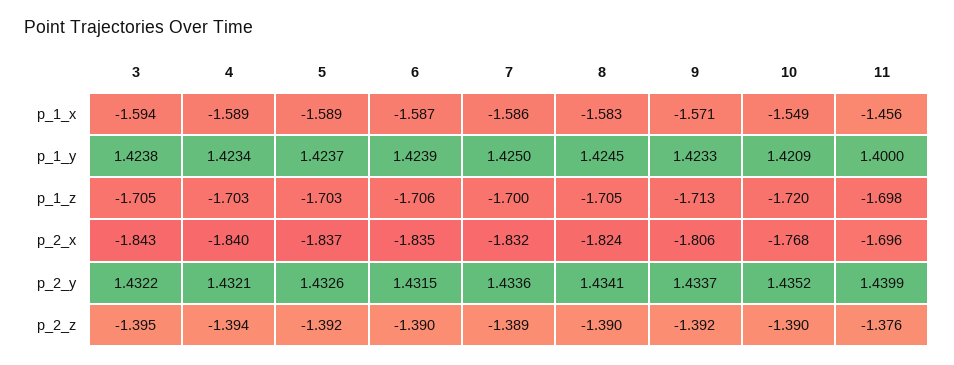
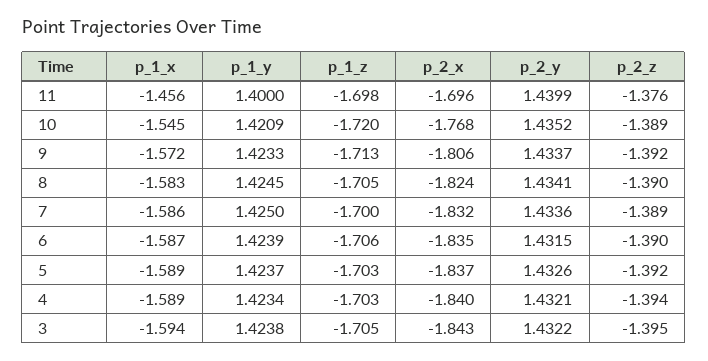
9, p_1_x: -1.571 -> -1.572
10, p_1_x: -1.549 -> -1.545
10, p_2_z: -1.39 -> -1.389

